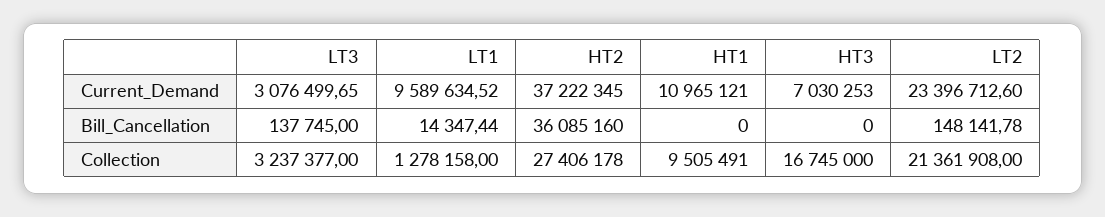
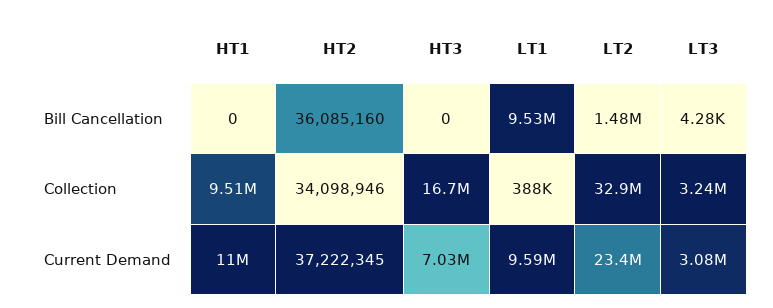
LT3, Bill_Cancellation: 137745 -> 4280
LT1, Bill_Cancellation: 14347.44 -> 9530000
LT2, Bill_Cancellation: 148141.78 -> 1480000
LT1, Collection: 1278158 -> 388000
HT2, Collection: 27406178 -> 34098946
LT2, Collection: 21361908 -> 32900000

